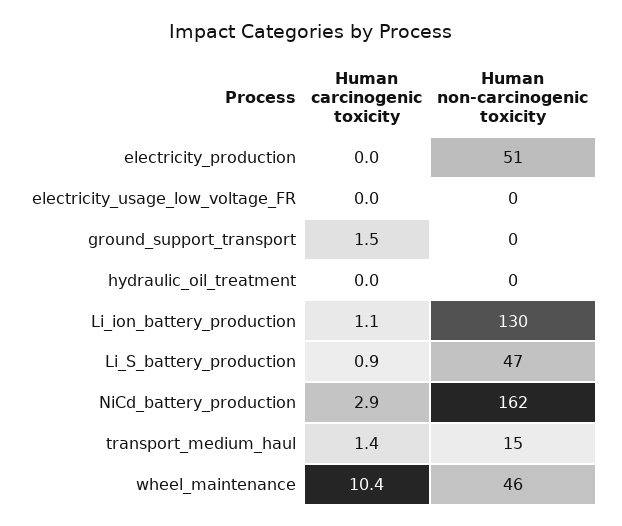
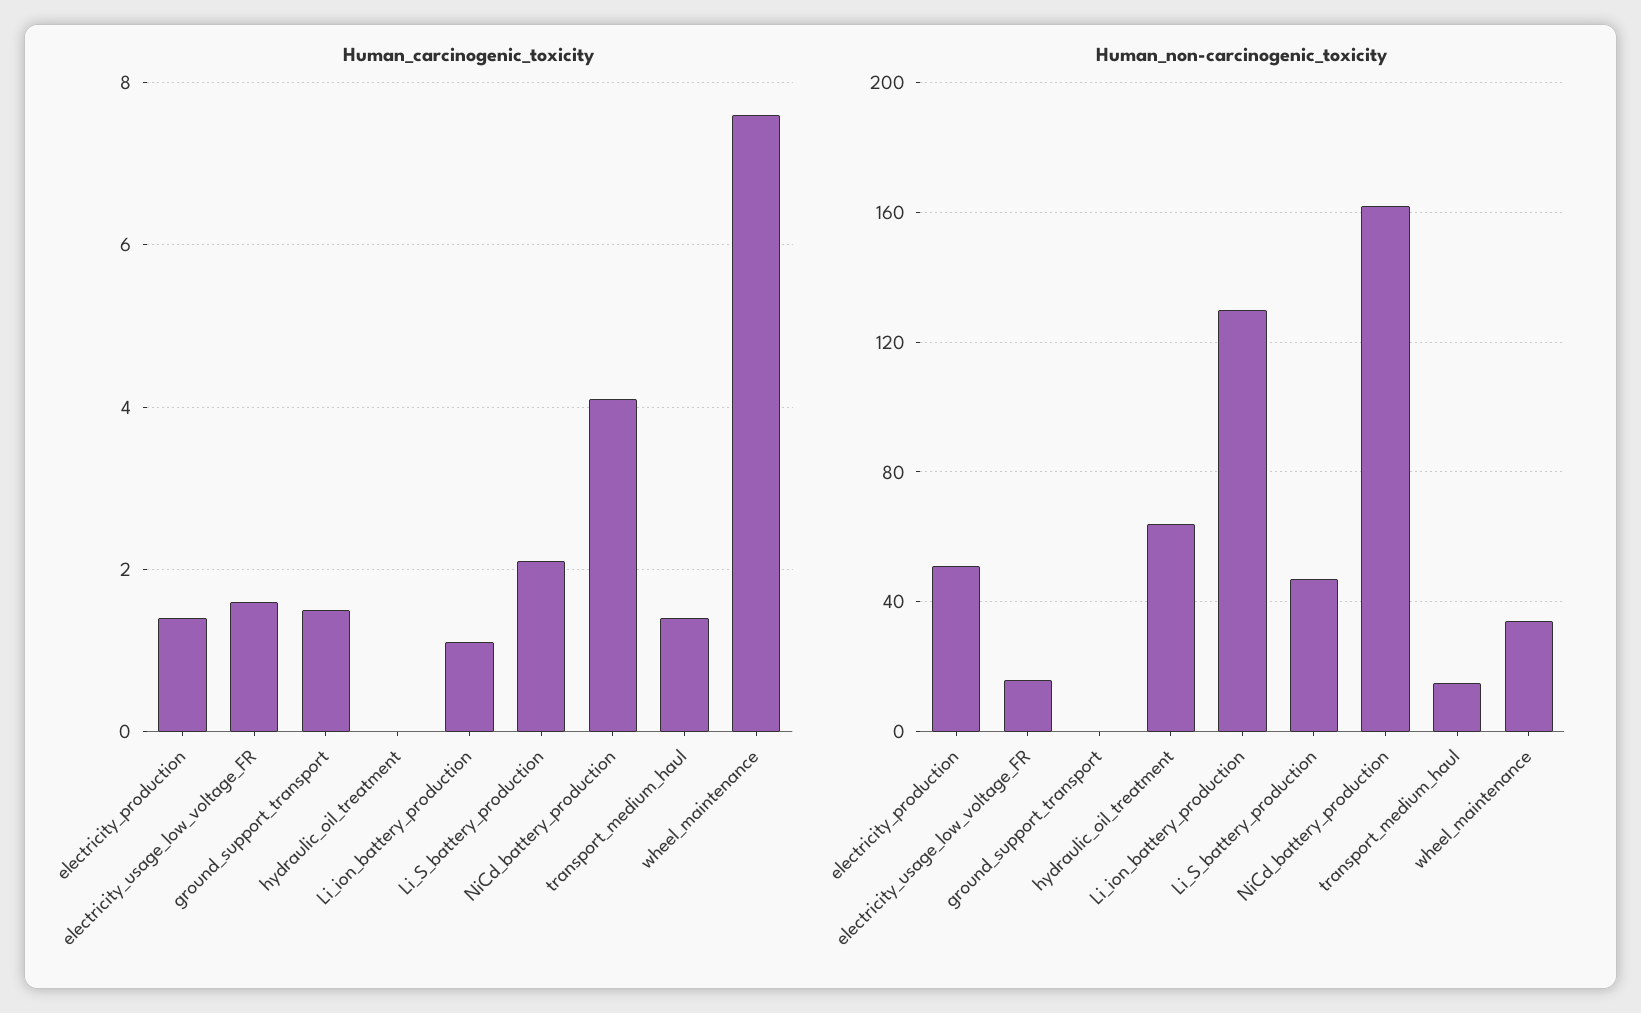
Human carcinogenic toxicity, electricity_production: 0 -> 1.5
Human carcinogenic toxicity, electricity_usage_low_voltage_FR: 0 -> 1.5
Human non-carcinogenic toxicity, electricity_usage_low_voltage_FR: 0 -> 15
Human non-carcinogenic toxicity, hydraulic_oil_treatment: 0 -> 65
Human carcinogenic toxicity, Li_S_battery_production: 0.9 -> 2
Human carcinogenic toxicity, NiCd_battery_production: 2.9 -> 4
Human carcinogenic toxicity, wheel_maintenance: 10.4 -> 7.5
Human non-carcinogenic toxicity, wheel_maintenance: 46 -> 35

